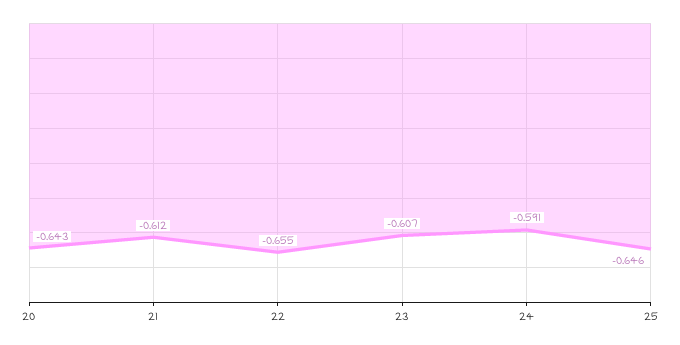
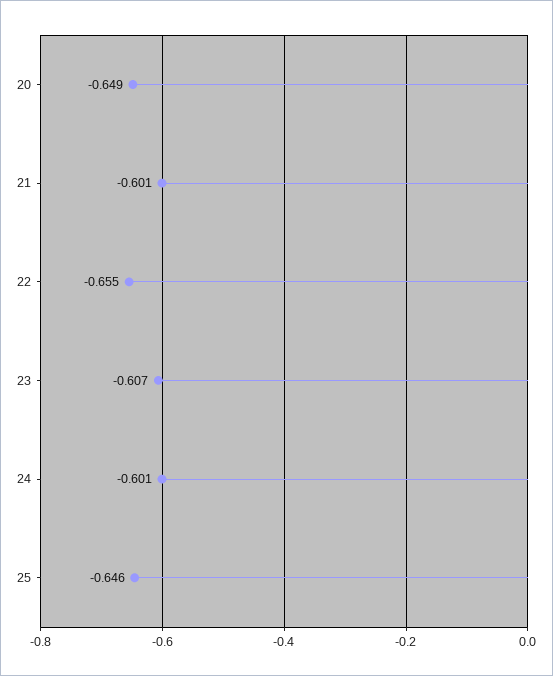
20: -0.643 -> -0.649
21: -0.612 -> -0.601
24: -0.591 -> -0.601

